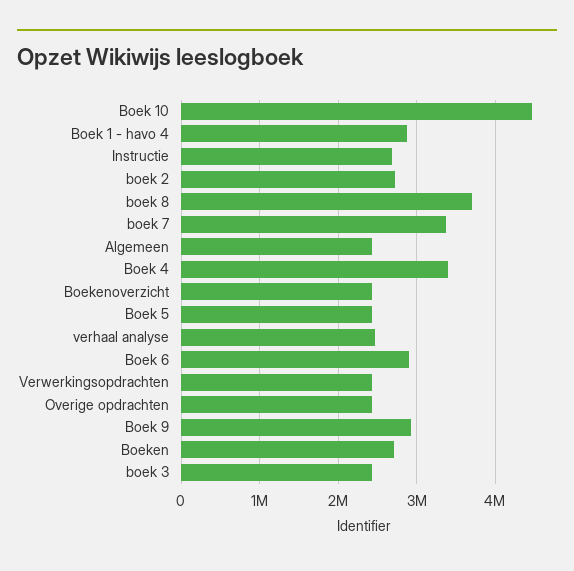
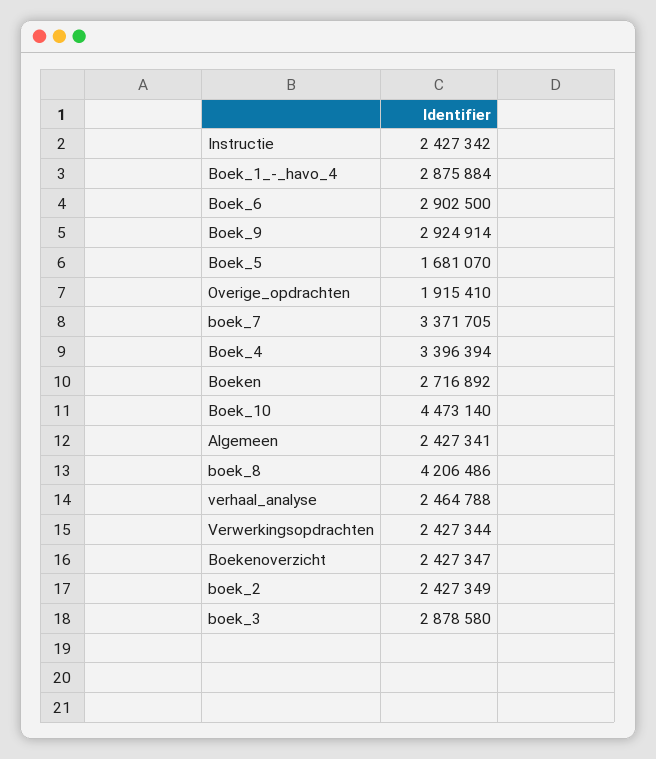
Instructie: 2700000 -> 2427342
boek 2: 2700000 -> 2427349
boek 8: 3700000 -> 4206486
Boek 5: 2400000 -> 1681070
Overige opdrachten: 2400000 -> 1915410
boek 3: 2400000 -> 2878580

